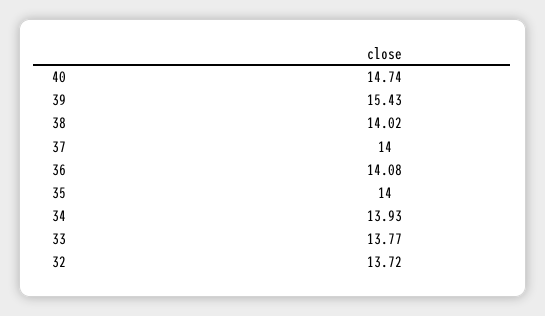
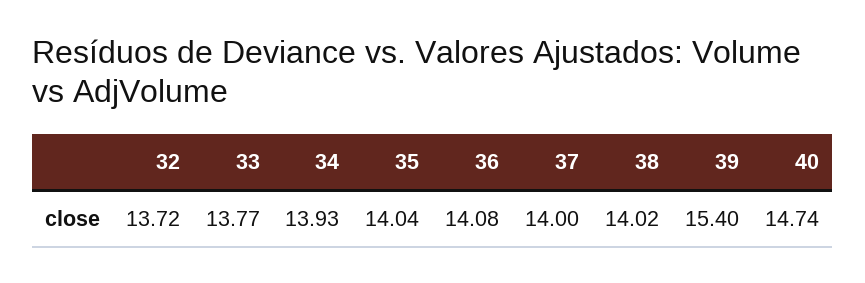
39: 15.43 -> 15.4
35: 14 -> 14.04

